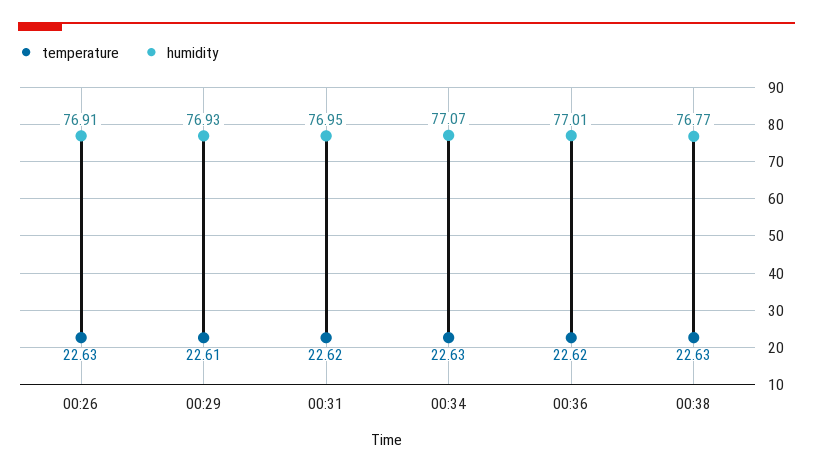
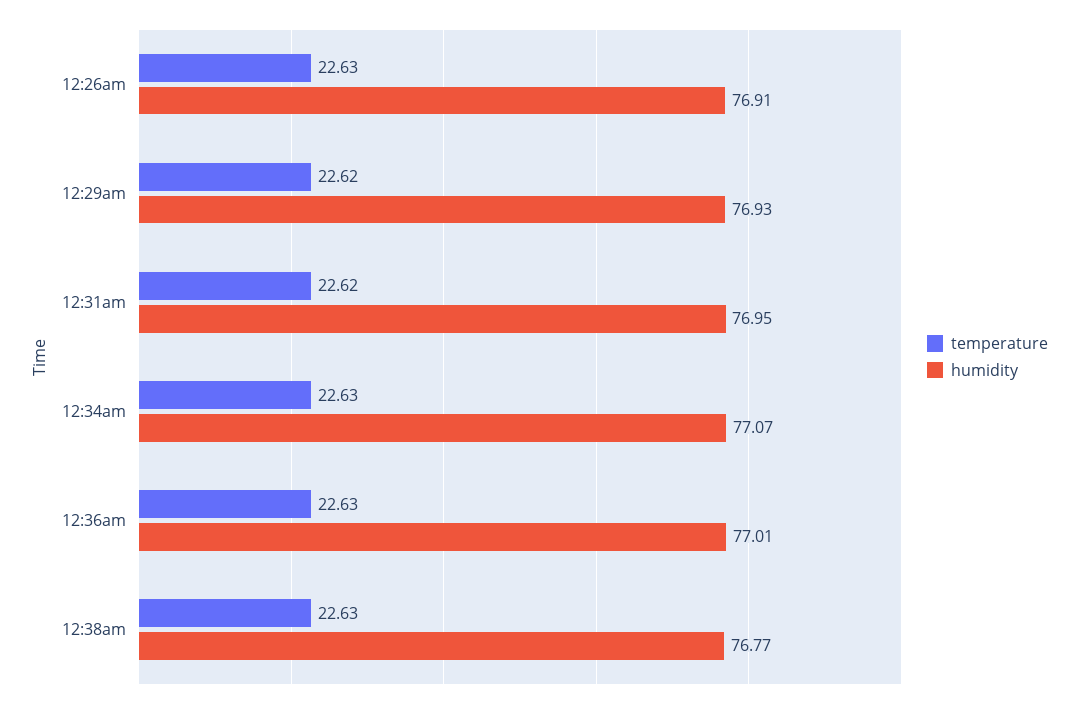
temperature, 00:29: 22.61 -> 22.62
temperature, 00:36: 22.62 -> 22.63

